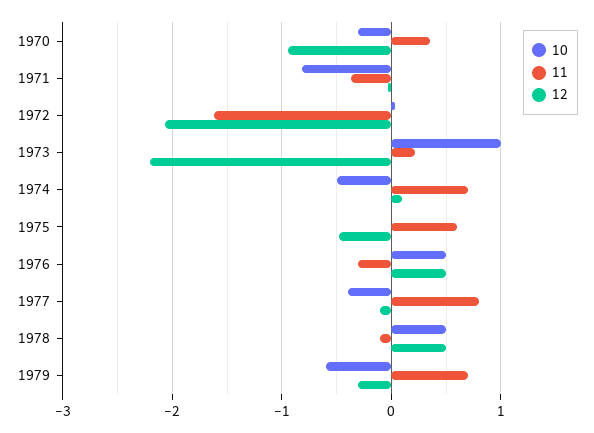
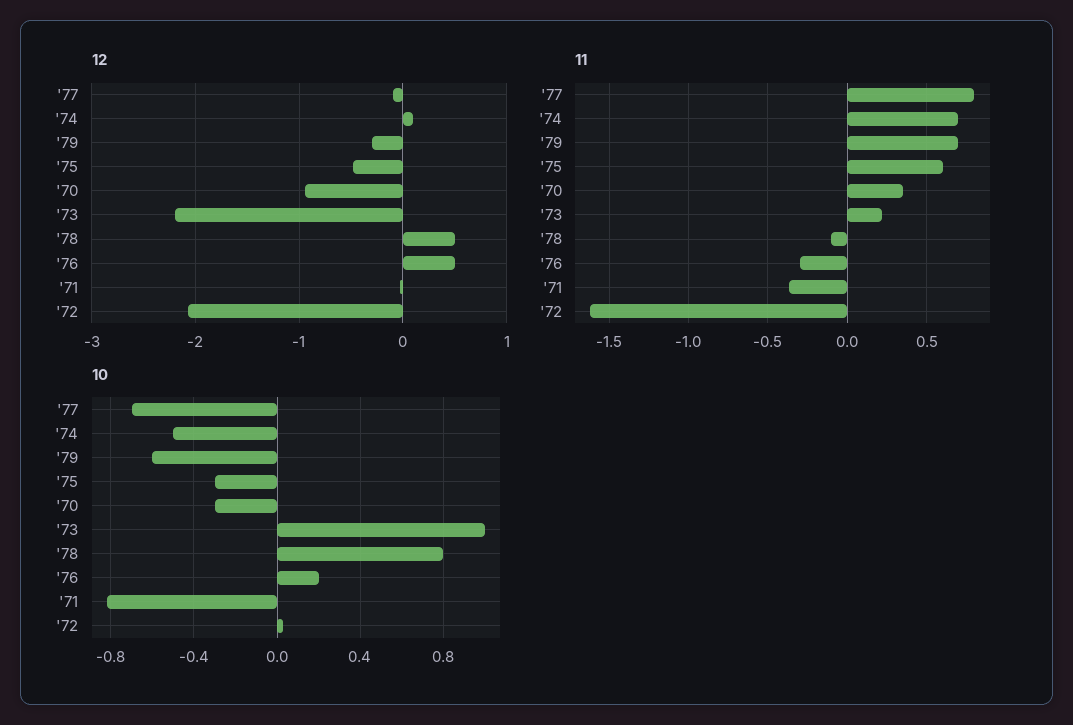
10, 1975: 0 -> -0.3
10, 1976: 0.5 -> 0.2
10, 1977: -0.4 -> -0.7
10, 1978: 0.5 -> 0.8

